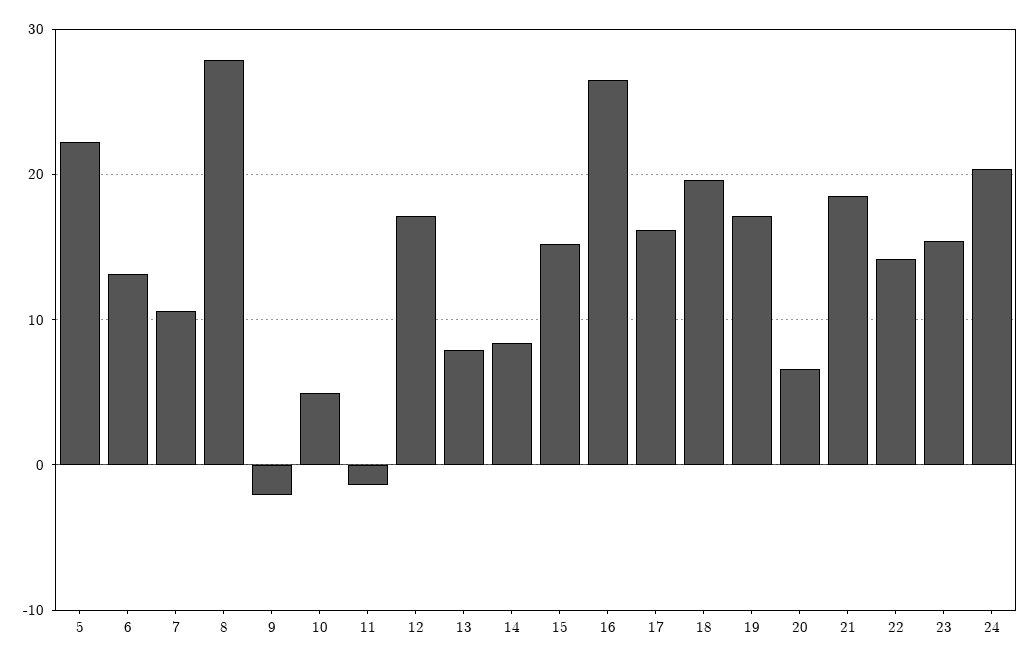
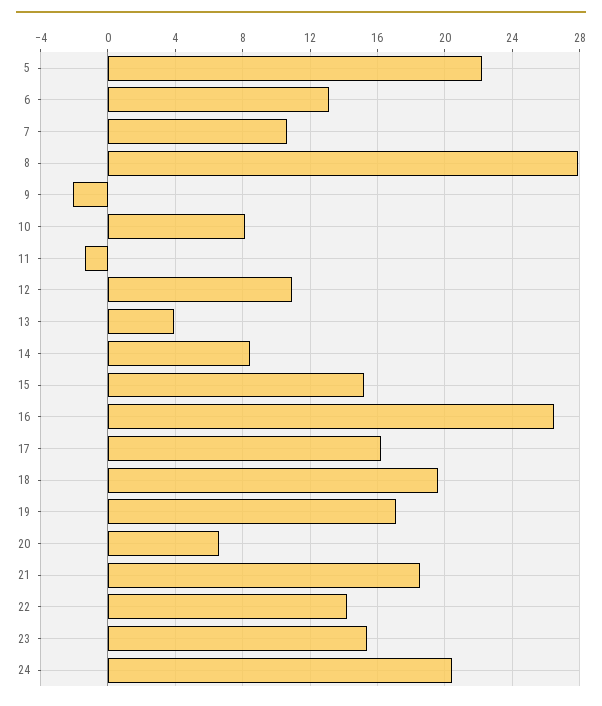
10: 5 -> 8
12: 17 -> 11
13: 8 -> 4

